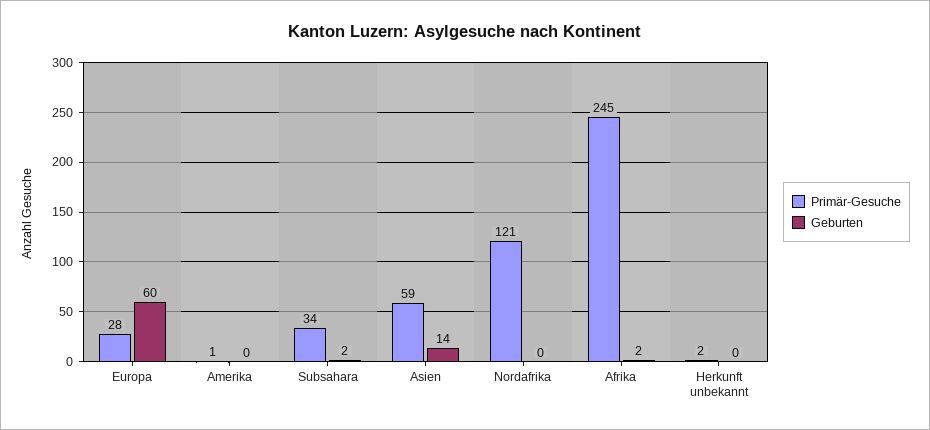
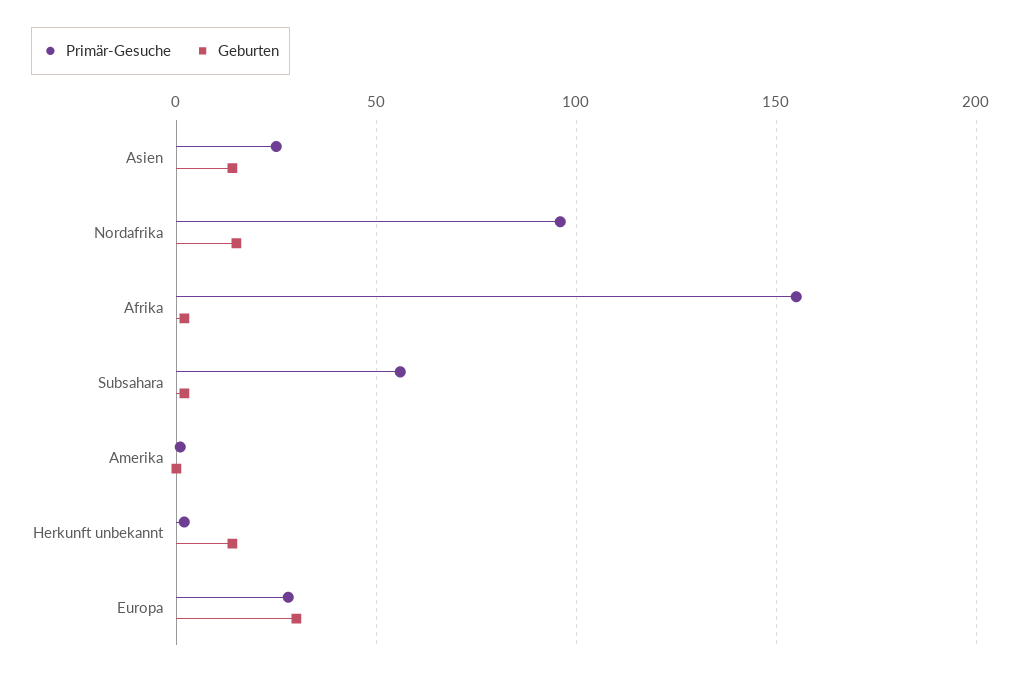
Geburten, Europa: 60 -> 30
Primär-Gesuche, Subsahara: 34 -> 55
Primär-Gesuche, Asien: 59 -> 25
Primär-Gesuche, Nordafrika: 121 -> 95
Geburten, Nordafrika: 0 -> 15
Primär-Gesuche, Afrika: 245 -> 155
Geburten, Herkunft unbekannt: 0 -> 15

